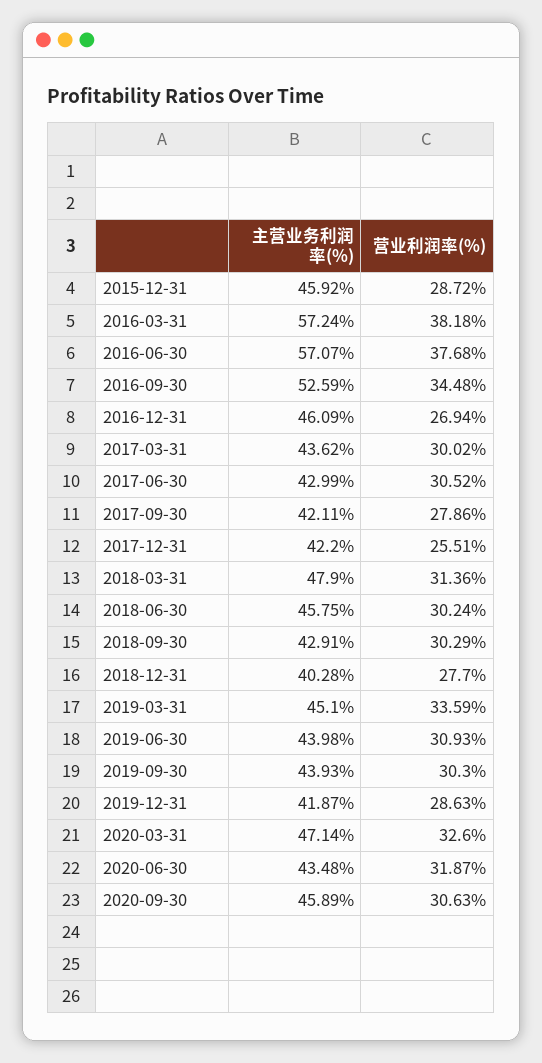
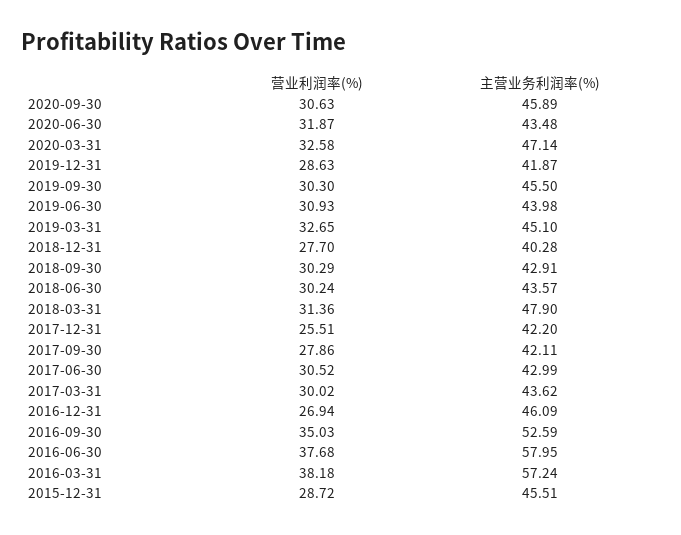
主营业务利润率(%), 2015-12-31: 45.92 -> 45.51
主营业务利润率(%), 2016-06-30: 57.07 -> 57.95
营业利润率(%), 2016-09-30: 34.48 -> 35.03
主营业务利润率(%), 2018-06-30: 45.75 -> 43.57
营业利润率(%), 2019-03-31: 33.59 -> 32.65
主营业务利润率(%), 2019-09-30: 43.93 -> 45.5
营业利润率(%), 2020-03-31: 32.6 -> 32.58

